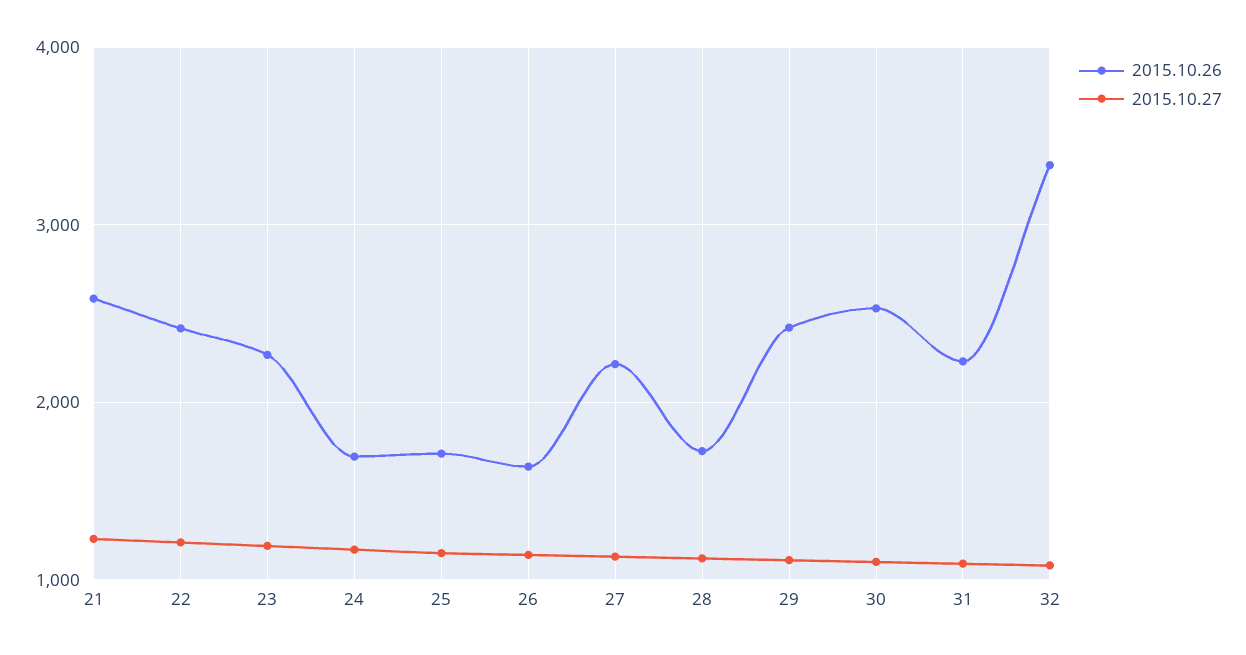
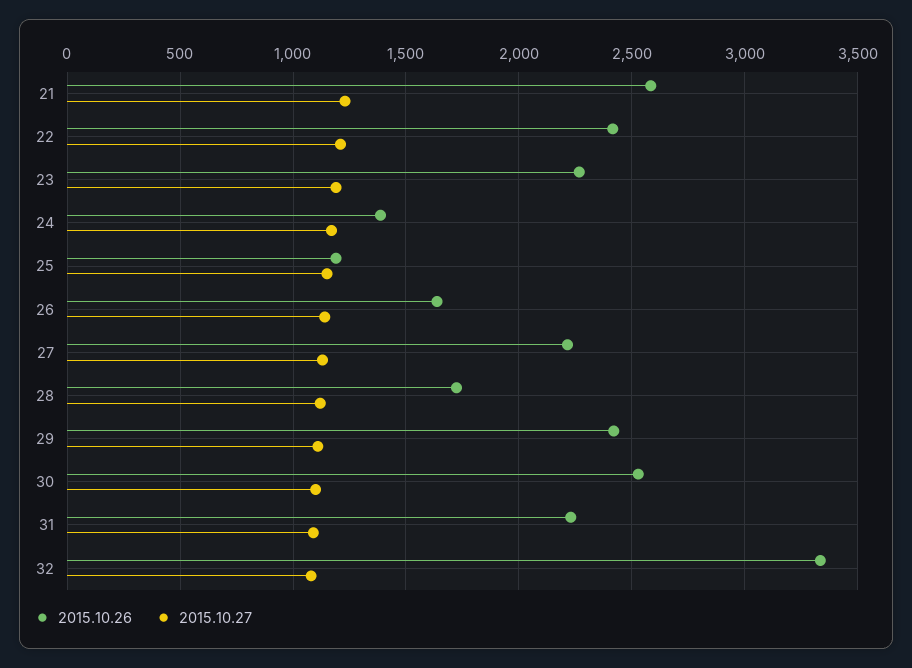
2015.10.26, 24: 1700 -> 1400
2015.10.26, 25: 1700 -> 1200

